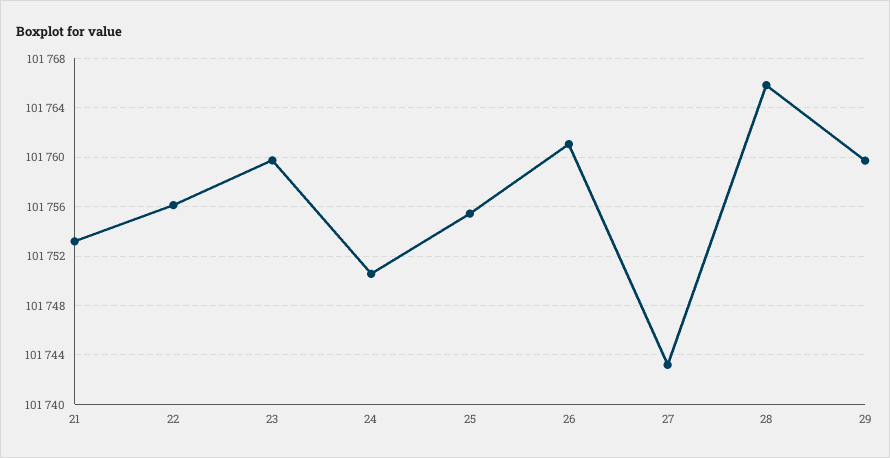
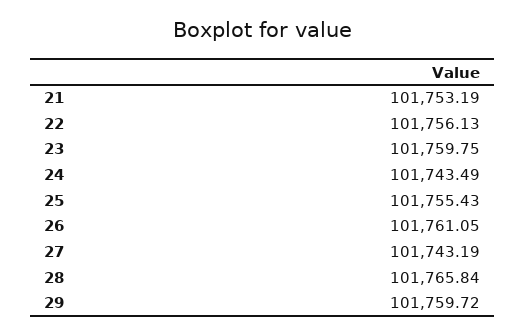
24: 101750.5 -> 101743.49

